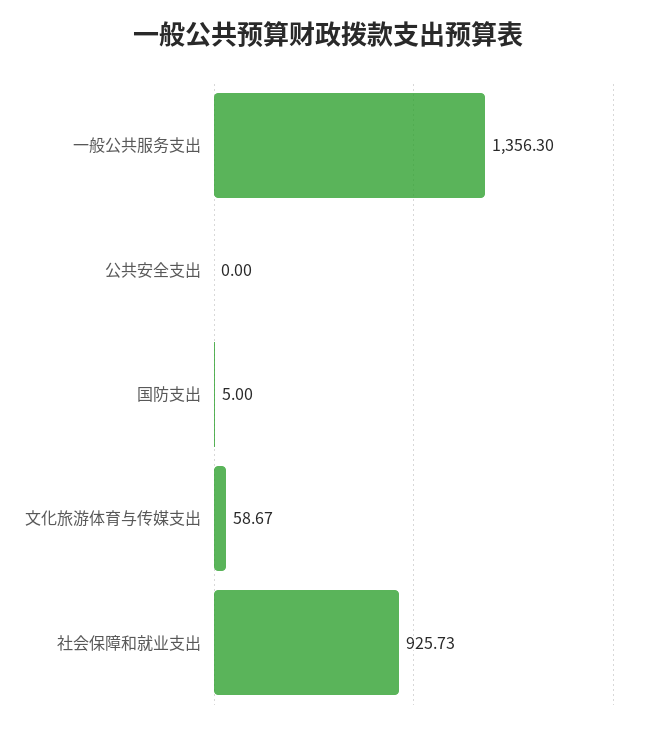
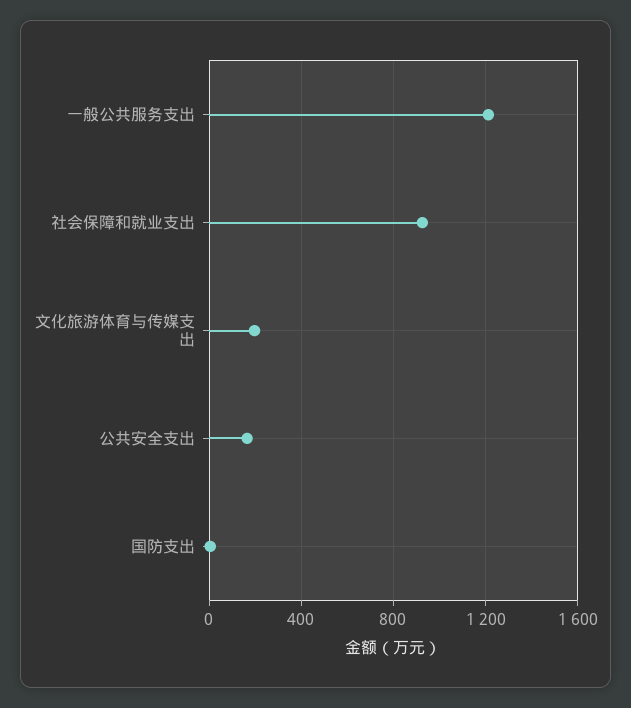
一般公共服务支出: 1356.3 -> 1200
公共安全支出: 0 -> 150
文化旅游体育与传媒支出: 58.67 -> 200

